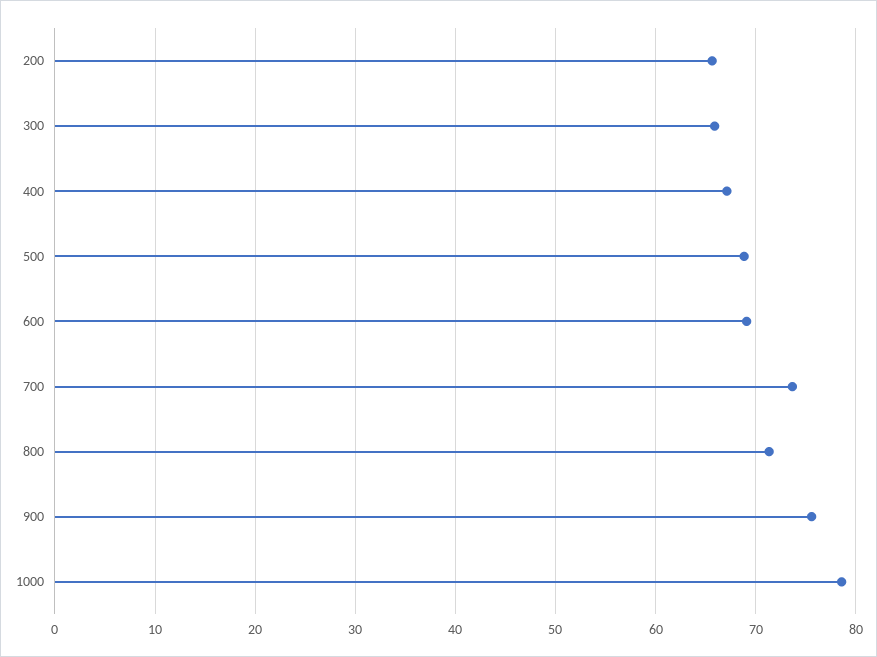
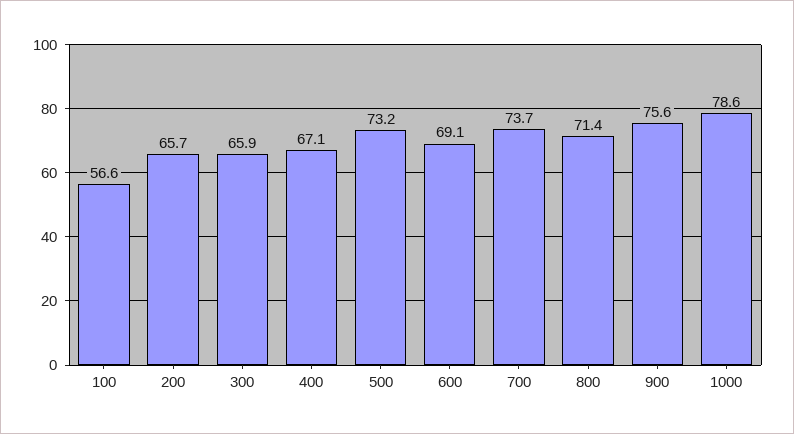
500: 69 -> 73.2
100: none -> 56.6

